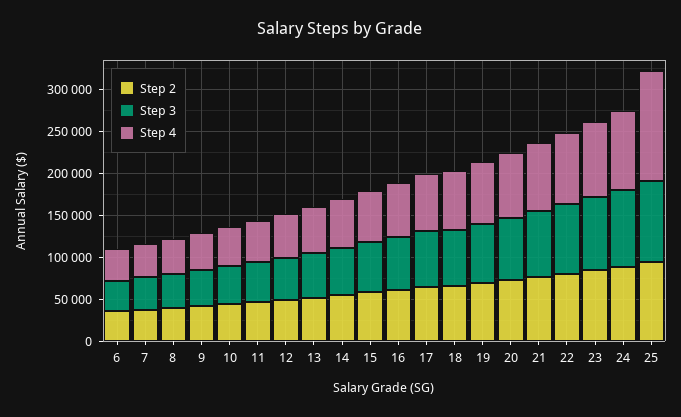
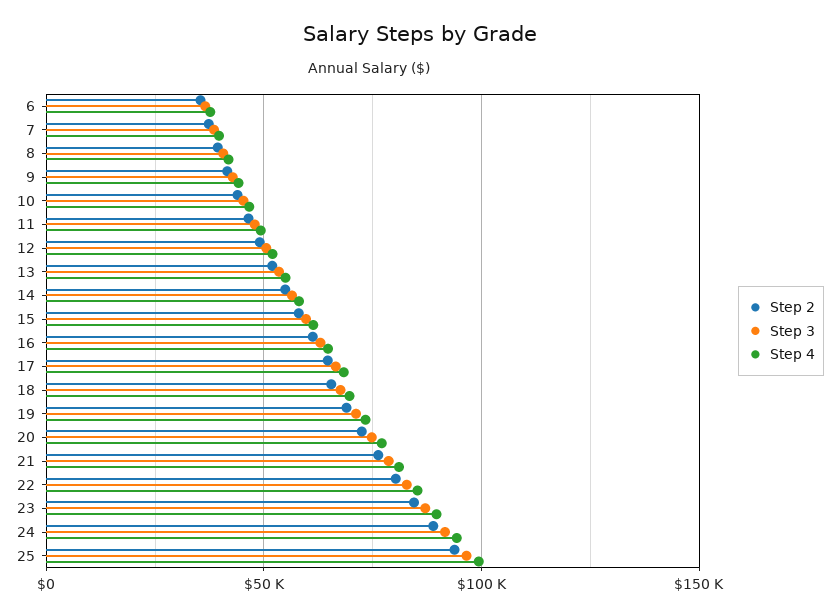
Step 4, 25: 130000 -> 100000

